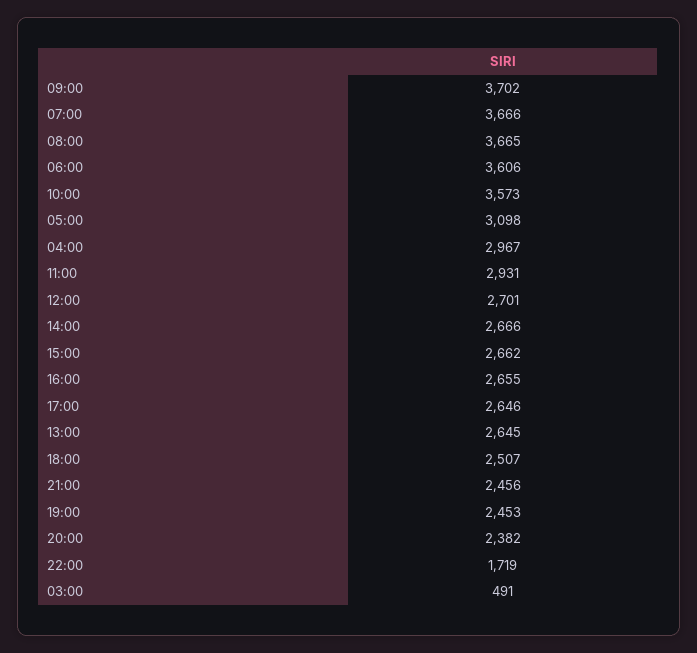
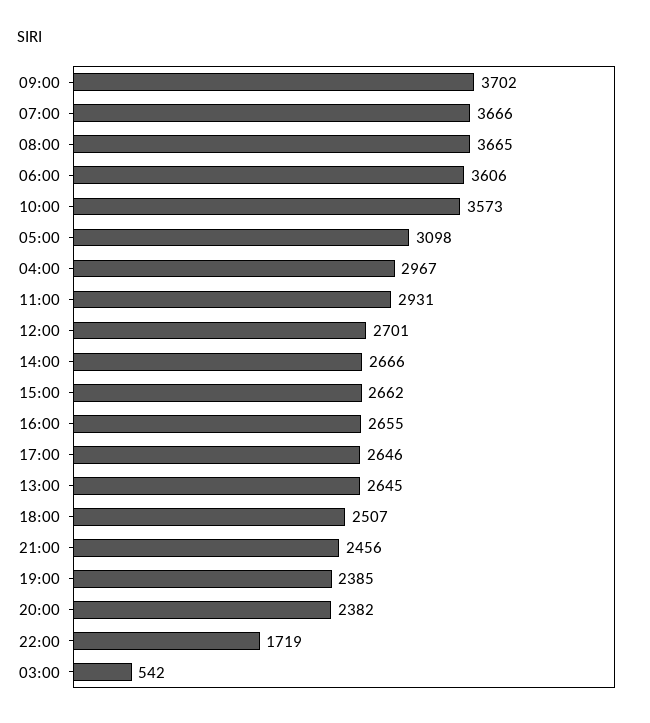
19:00: 2453 -> 2385
03:00: 491 -> 542

